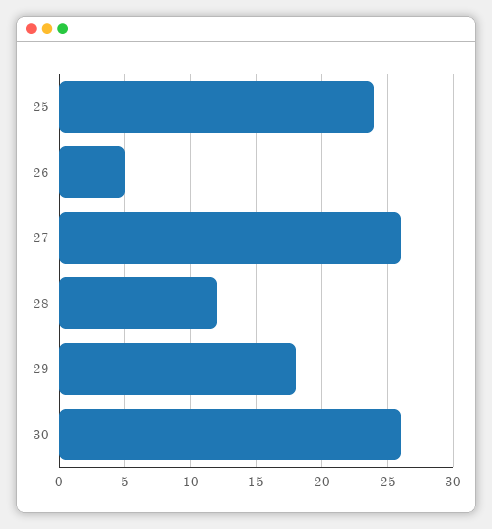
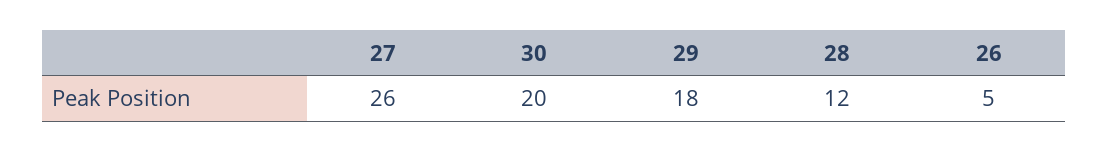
25: 24 -> none
30: 26 -> 20

